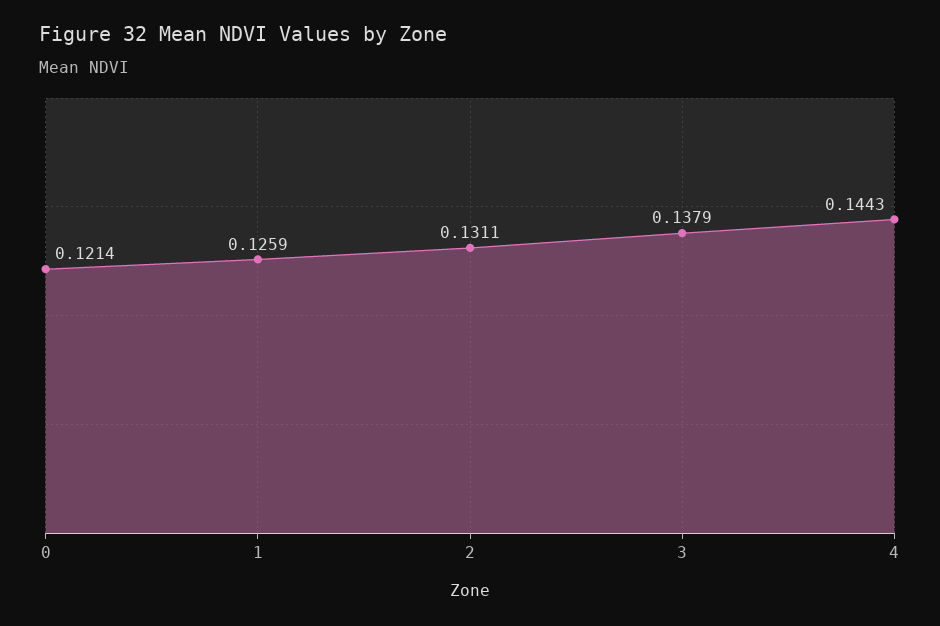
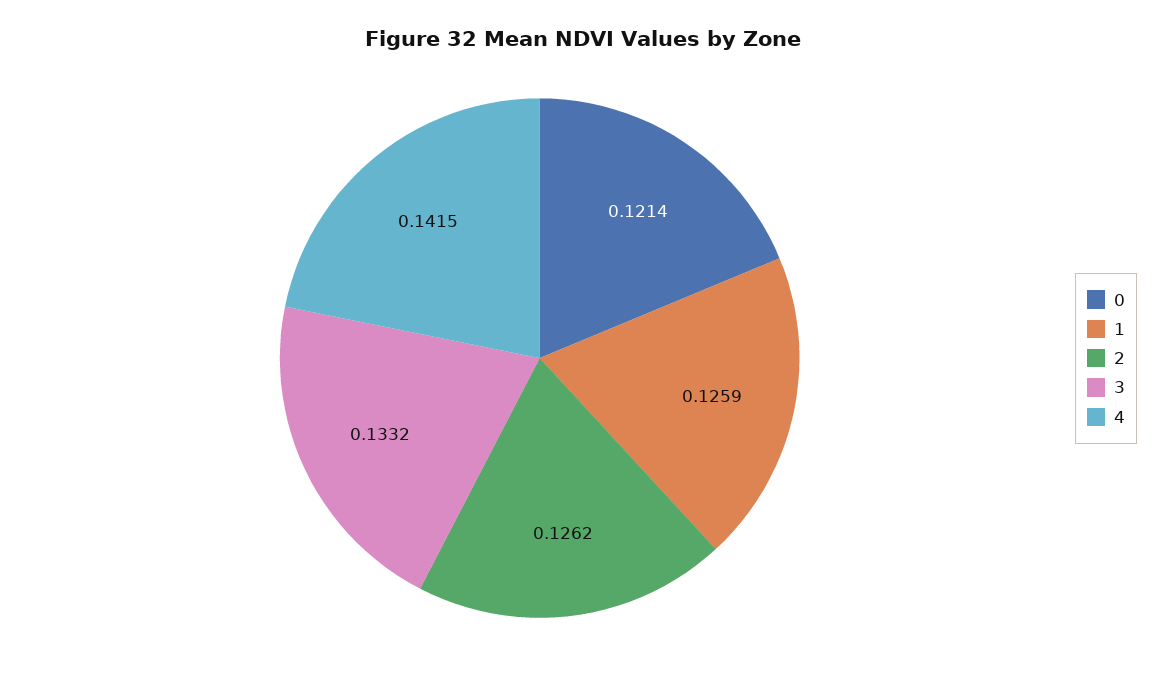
2: 0.1311 -> 0.1262
3: 0.1379 -> 0.1332
4: 0.1443 -> 0.1415

